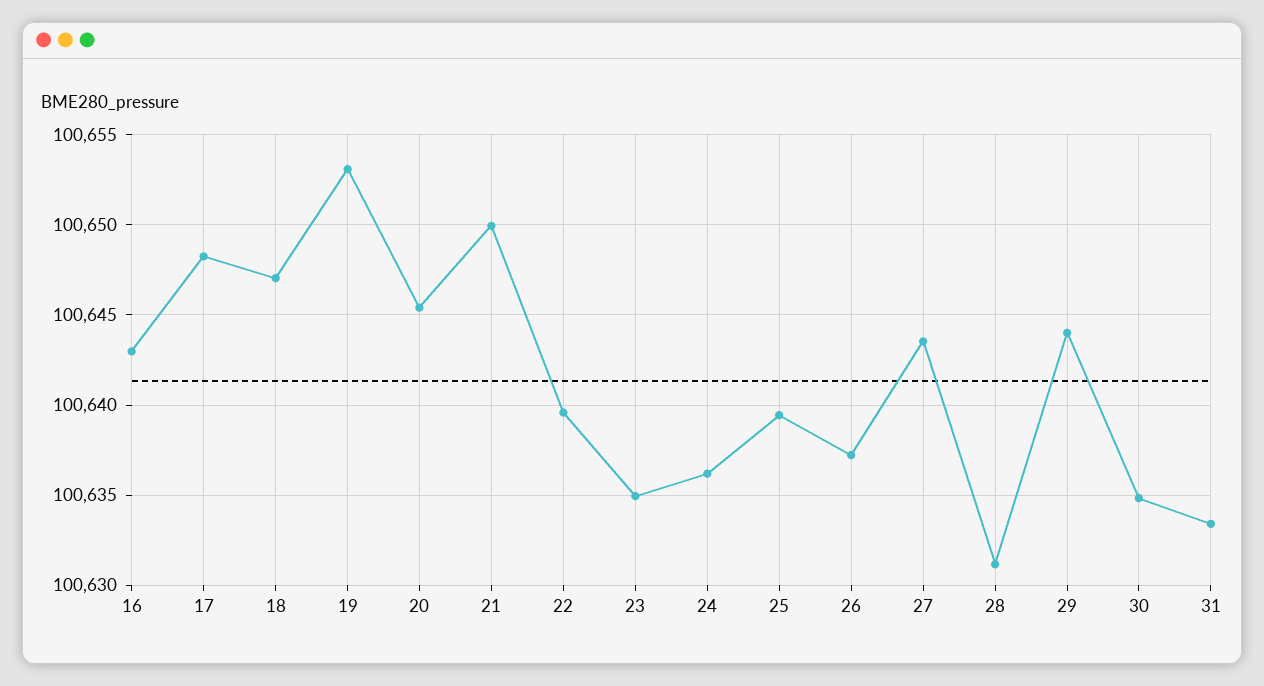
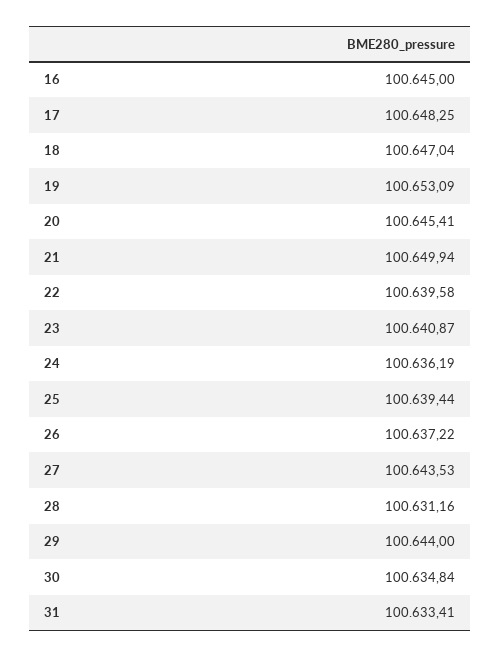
16: 100643 -> 100645
23: 100635 -> 100640.87

